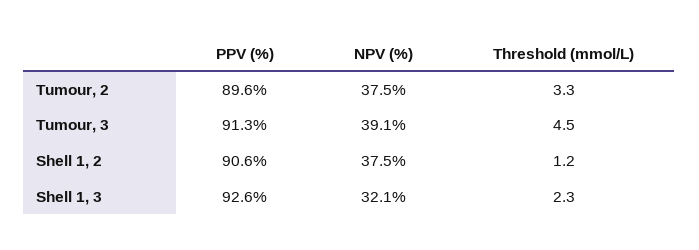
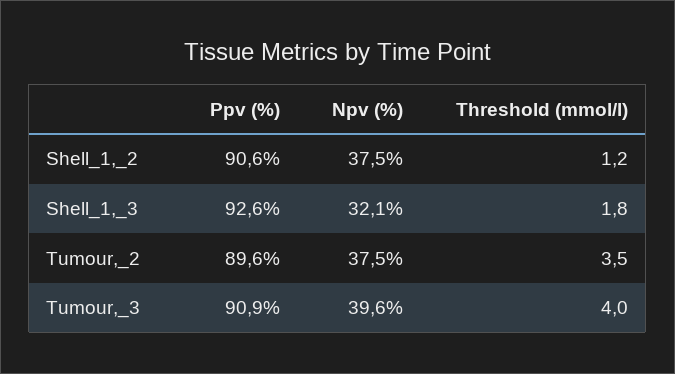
Threshold (mmol/L), Tumour, 2: 3.3 -> 3.5
PPV (%), Tumour, 3: 91.3 -> 90.9
NPV (%), Tumour, 3: 39.1 -> 39.6
Threshold (mmol/L), Tumour, 3: 4.5 -> 4
Threshold (mmol/L), Shell 1, 3: 2.3 -> 1.8

